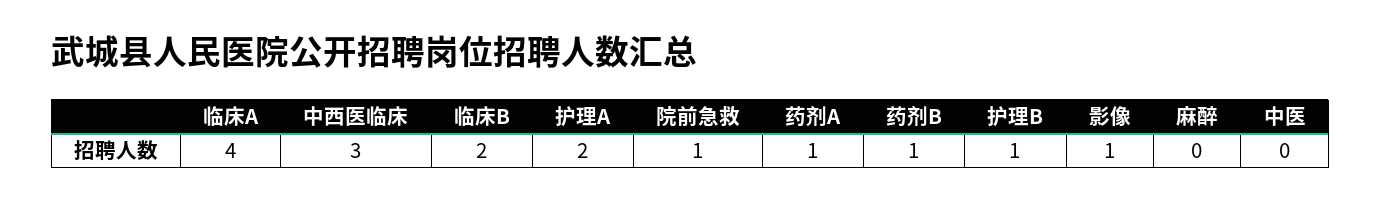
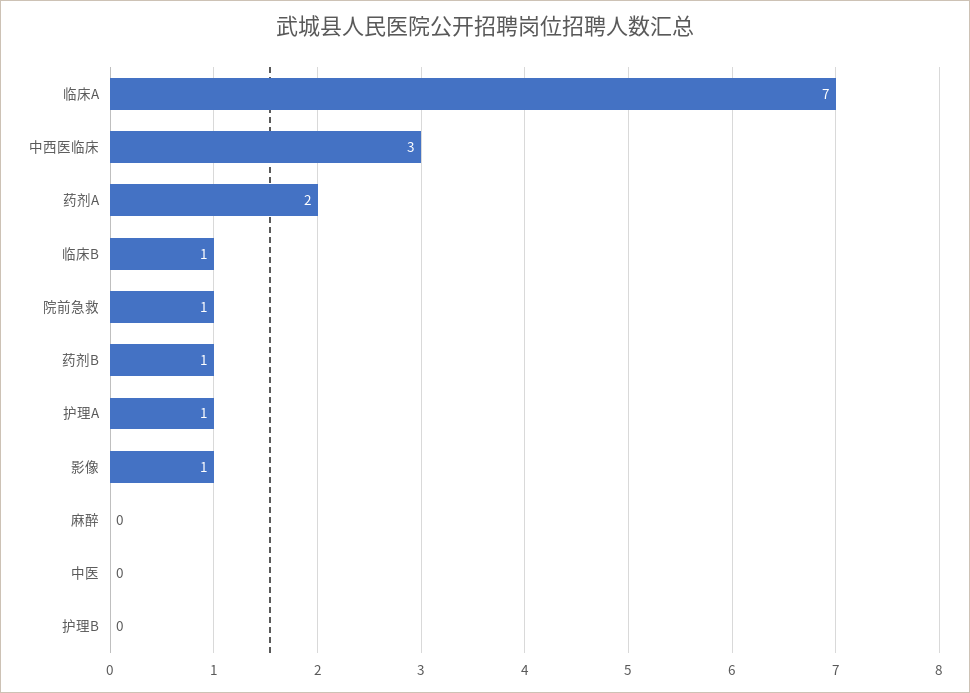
临床A: 4 -> 7
临床B: 2 -> 1
护理A: 2 -> 1
药剂A: 1 -> 2
护理B: 1 -> 0

